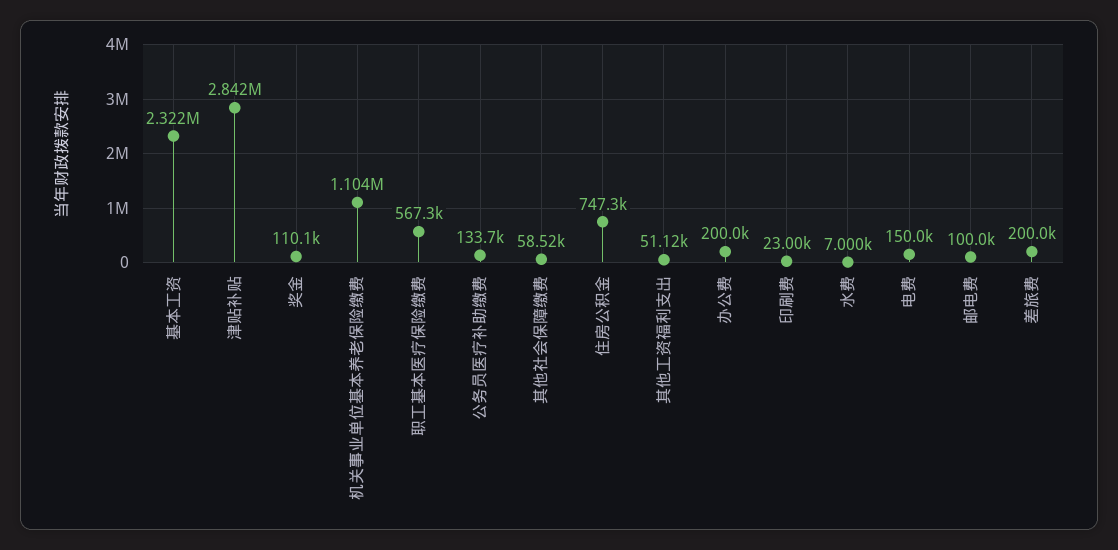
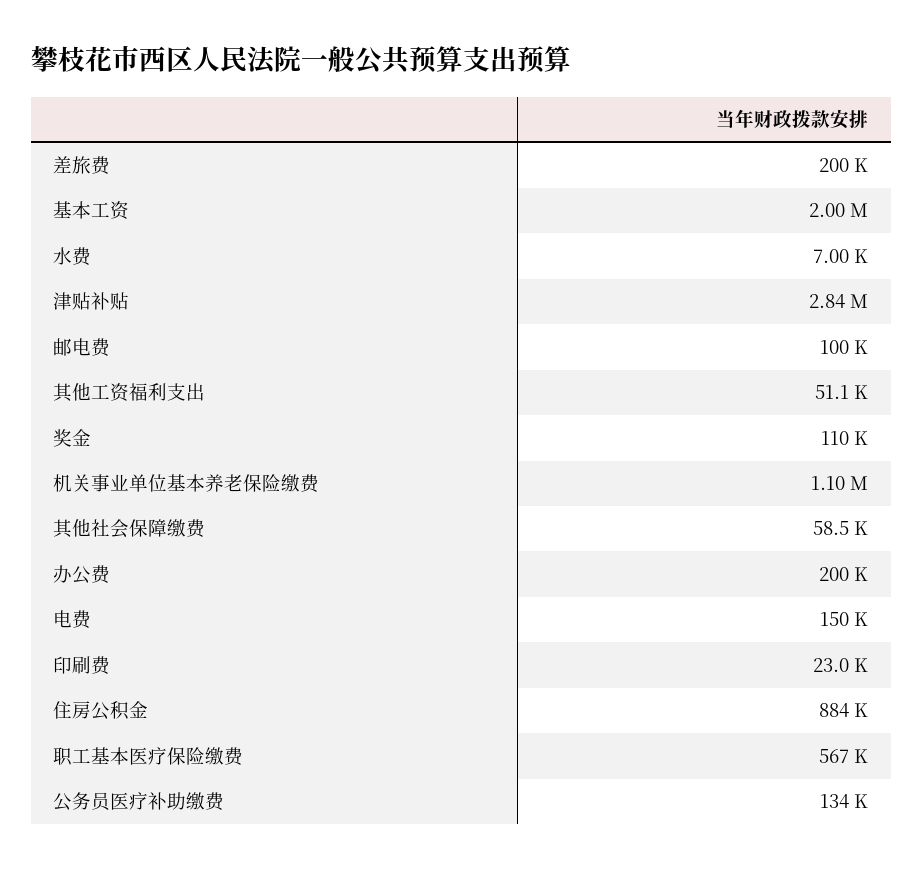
基本工资: 2322000 -> 2000000
住房公积金: 747300 -> 884000

